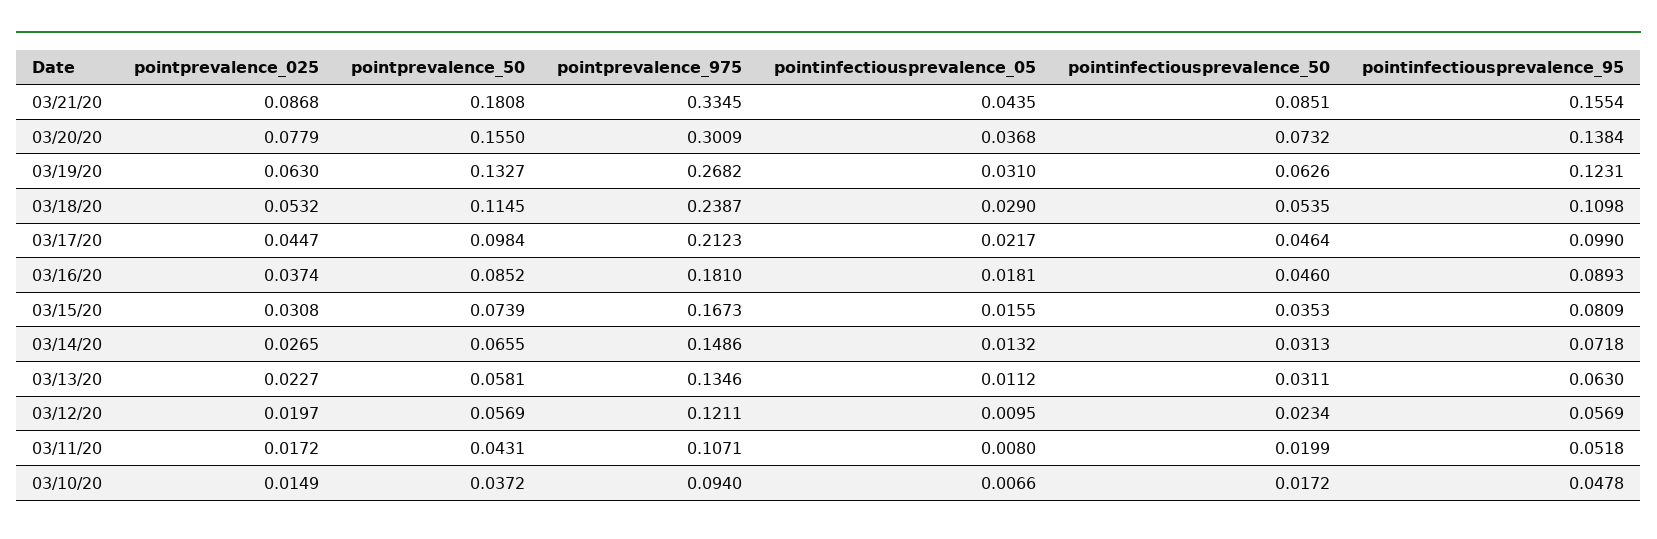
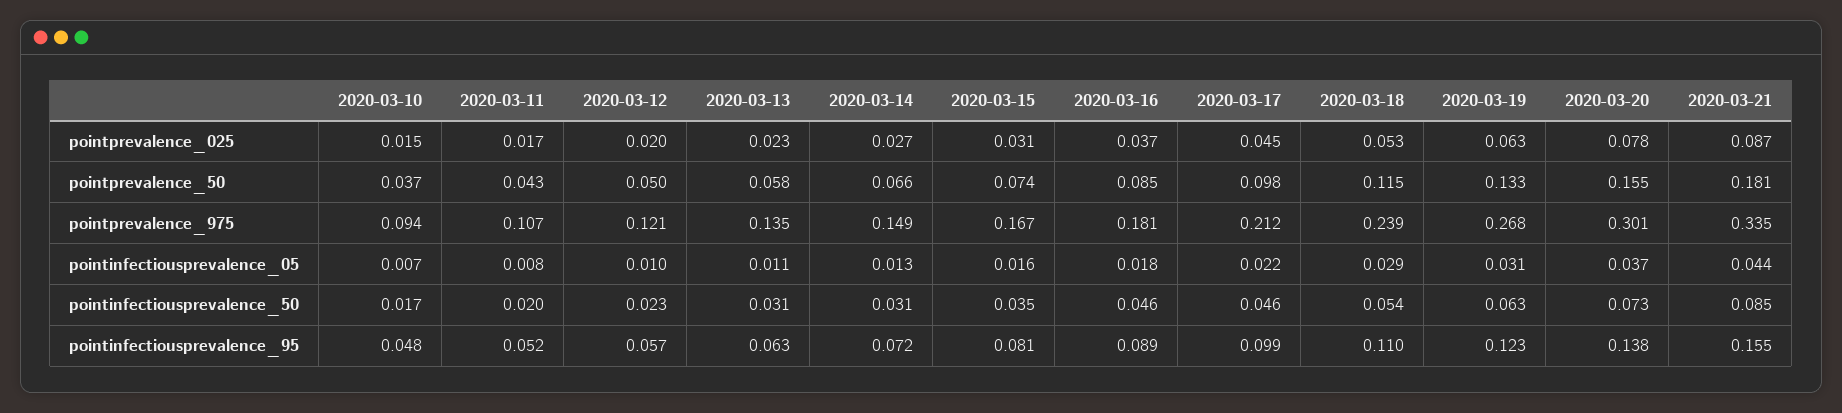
pointprevalence_50, 03/12/20: 0.0569 -> 0.05

